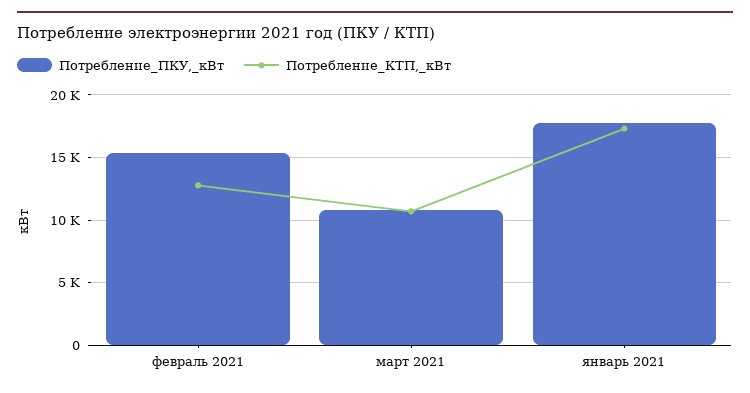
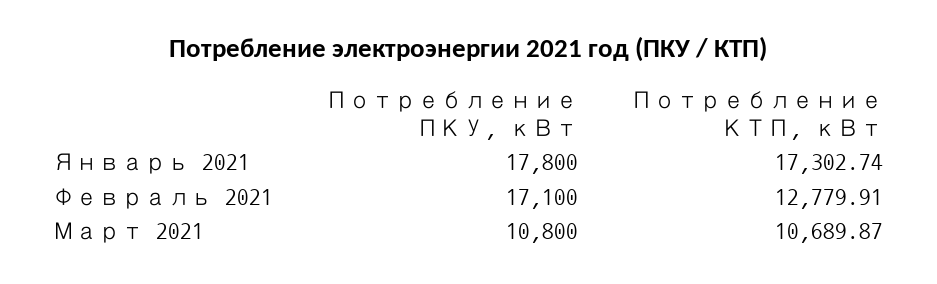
Потребление_ПКУ,_кВт, февраль 2021: 15500 -> 17100

